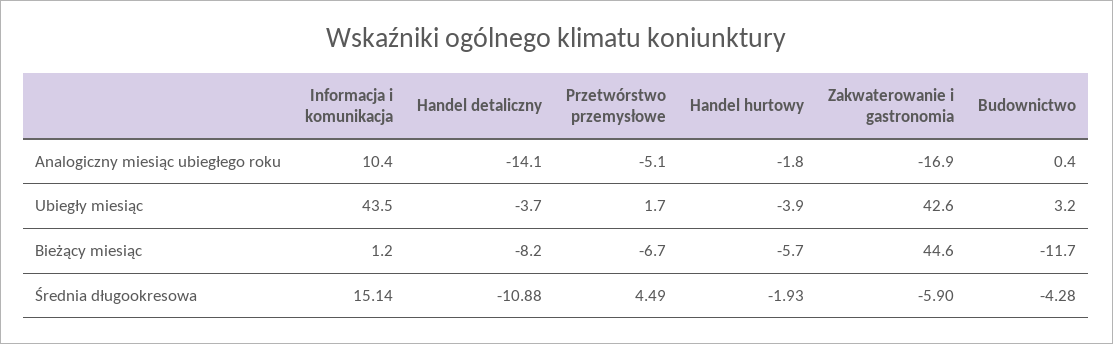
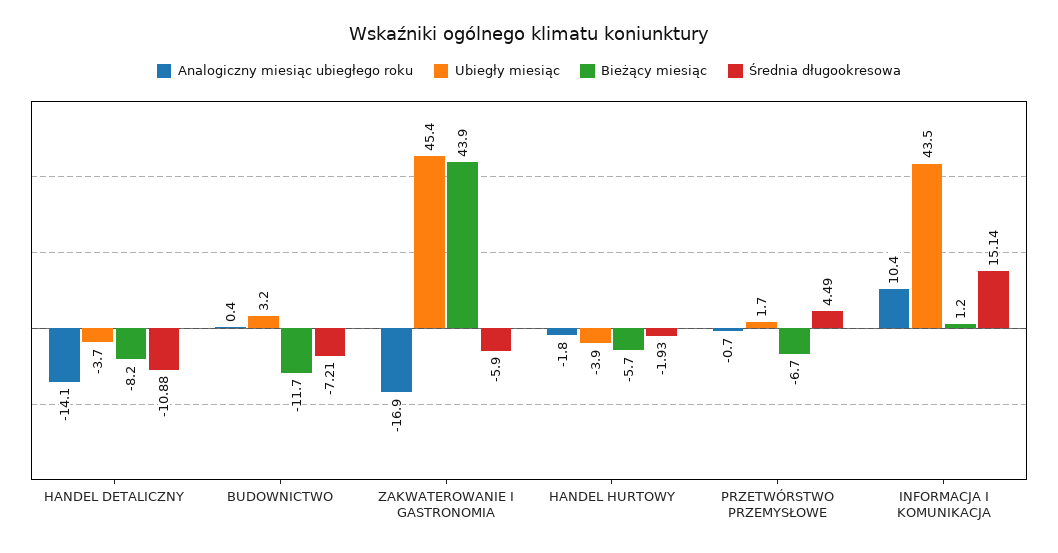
Analogiczny miesiąc ubiegłego roku, Przetwórstwo przemysłowe: -5.1 -> -0.7
Ubiegły miesiąc, Zakwaterowanie i gastronomia: 42.6 -> 45.4
Bieżący miesiąc, Zakwaterowanie i gastronomia: 44.6 -> 43.9
Średnia długookresowa, Budownictwo: -4.28 -> -7.21

